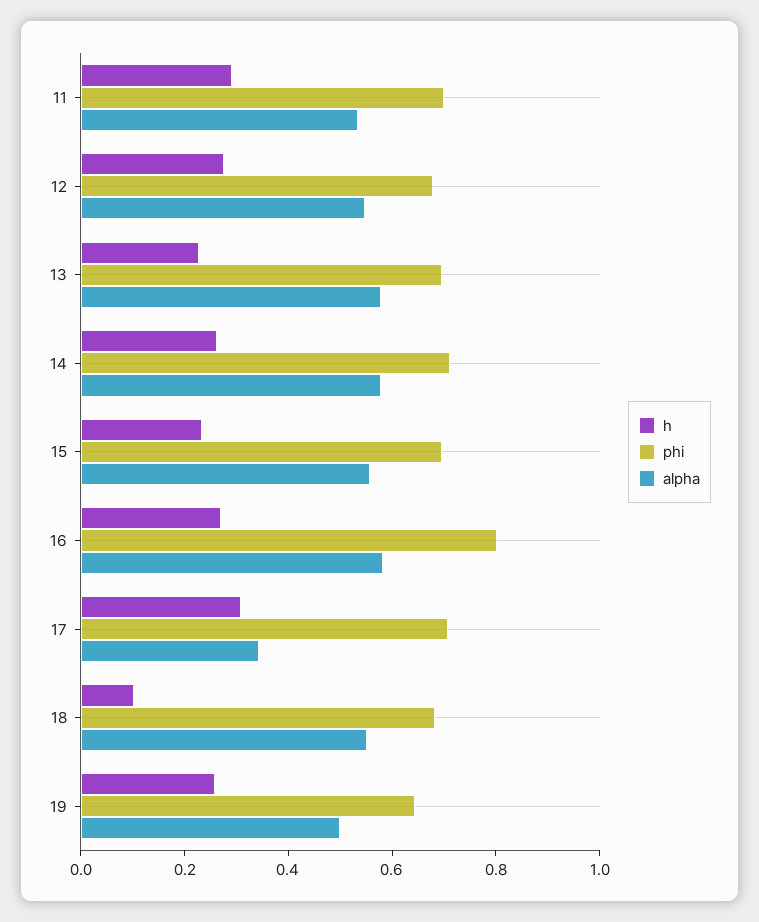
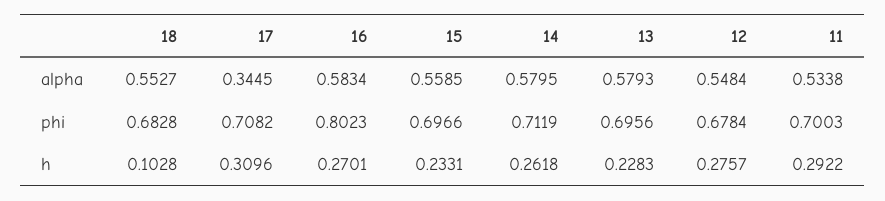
h, 19: 0.25 -> none
phi, 19: 0.65 -> none
alpha, 19: 0.5 -> none

